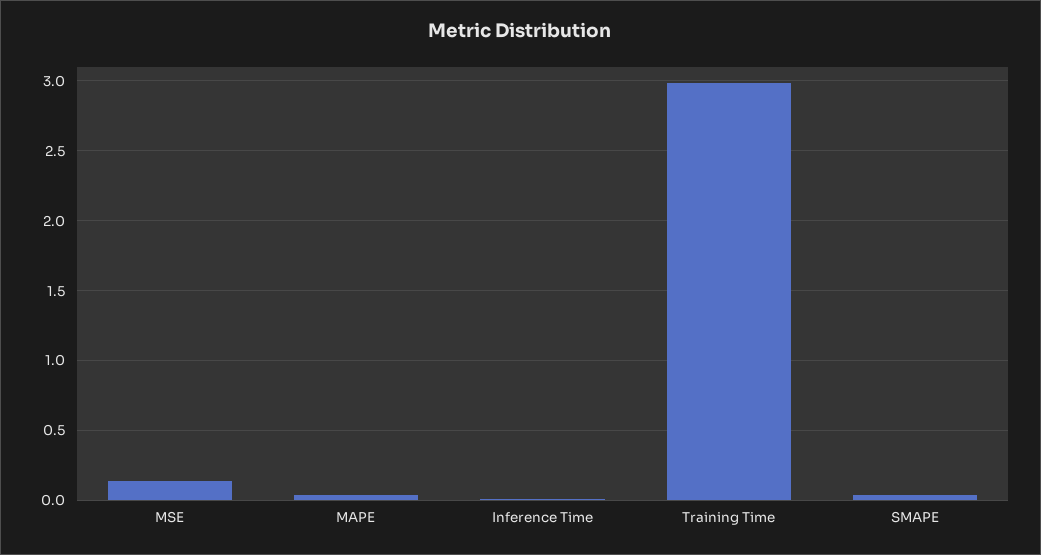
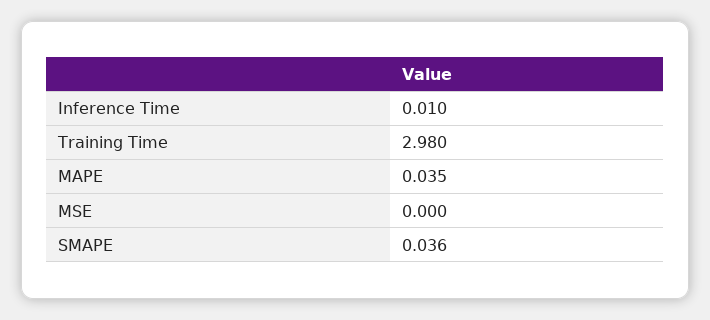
MSE: 0.15 -> 0

